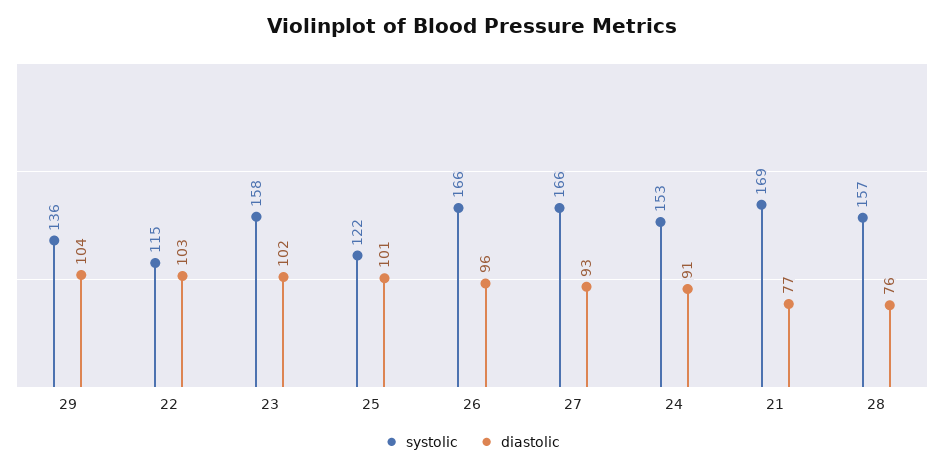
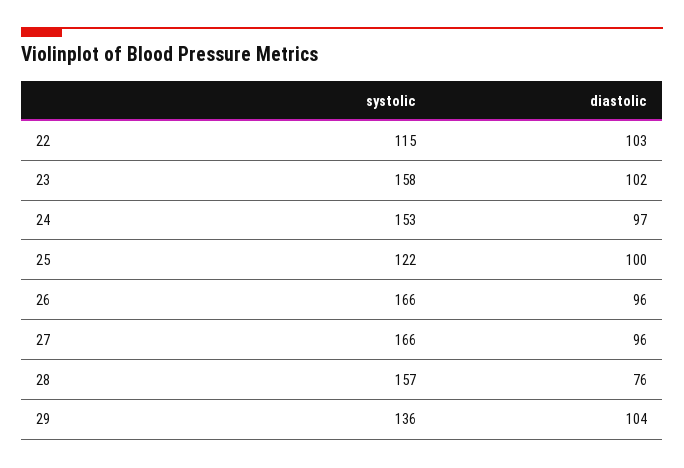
diastolic, 25: 101 -> 100
diastolic, 27: 93 -> 96
diastolic, 24: 91 -> 97
systolic, 21: 169 -> none
diastolic, 21: 77 -> none

